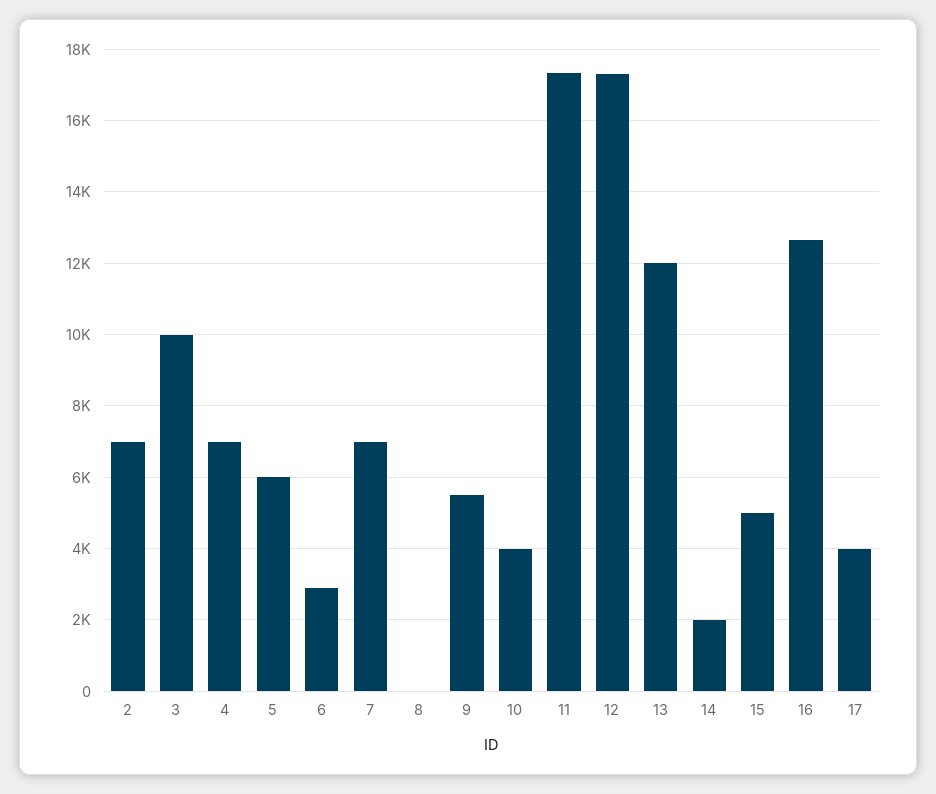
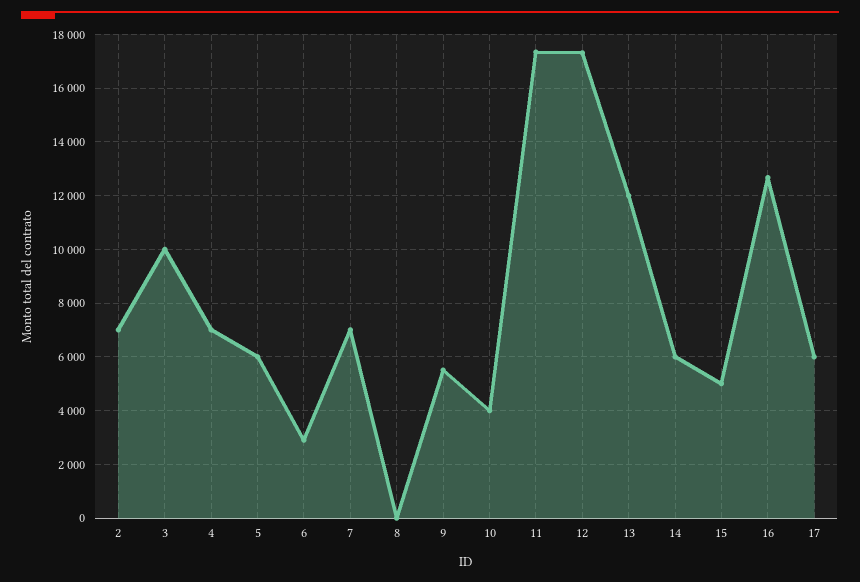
14: 2000 -> 6000
17: 4000 -> 6000

